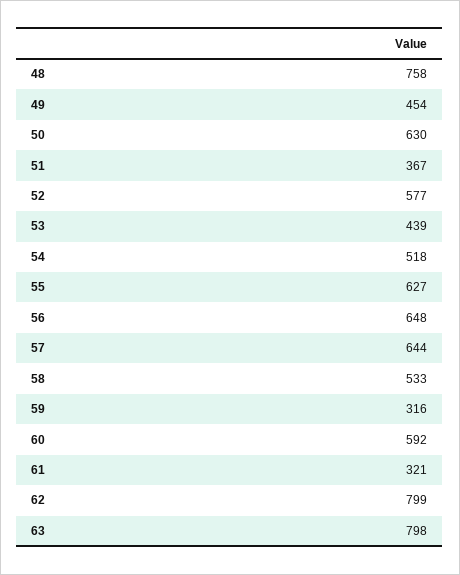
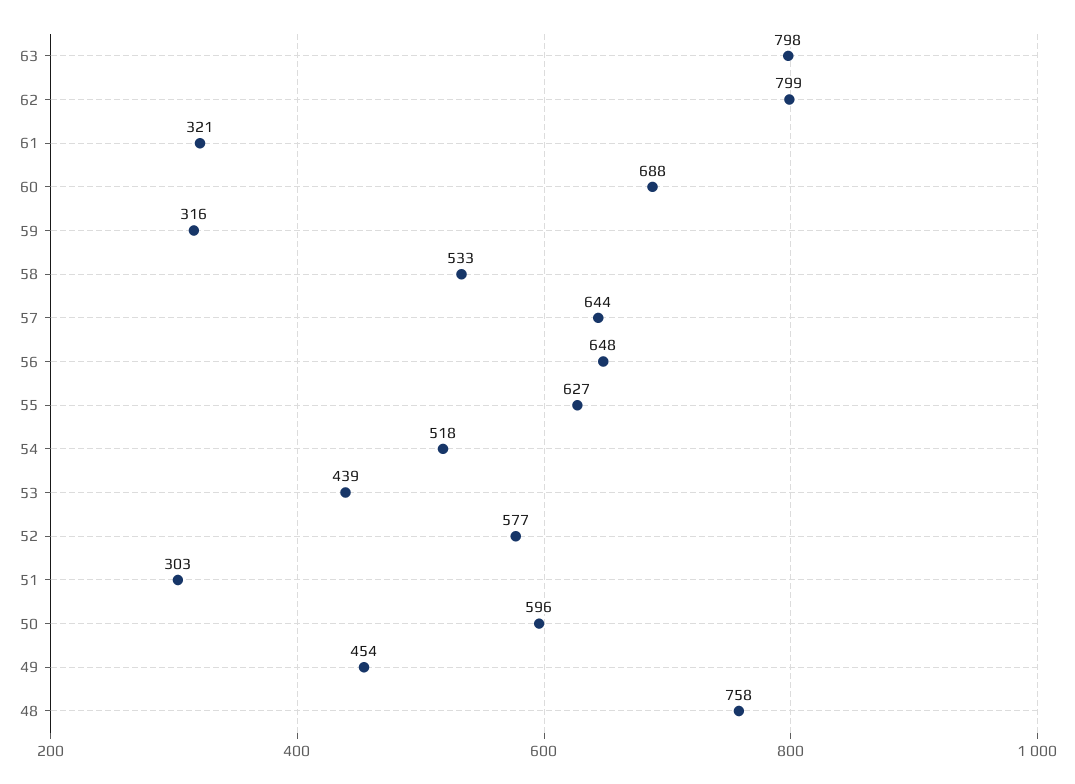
50: 630 -> 596
51: 367 -> 303
60: 592 -> 688

